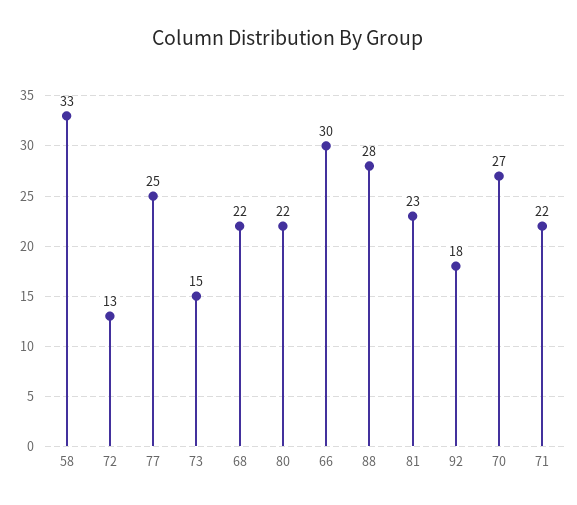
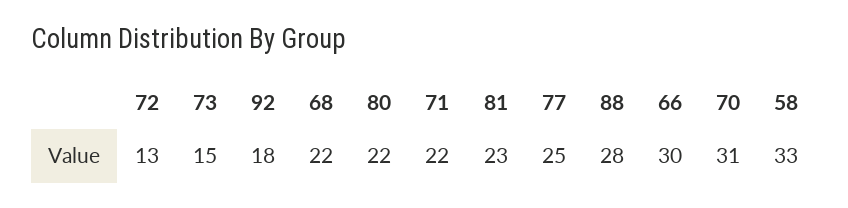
70: 27 -> 31

